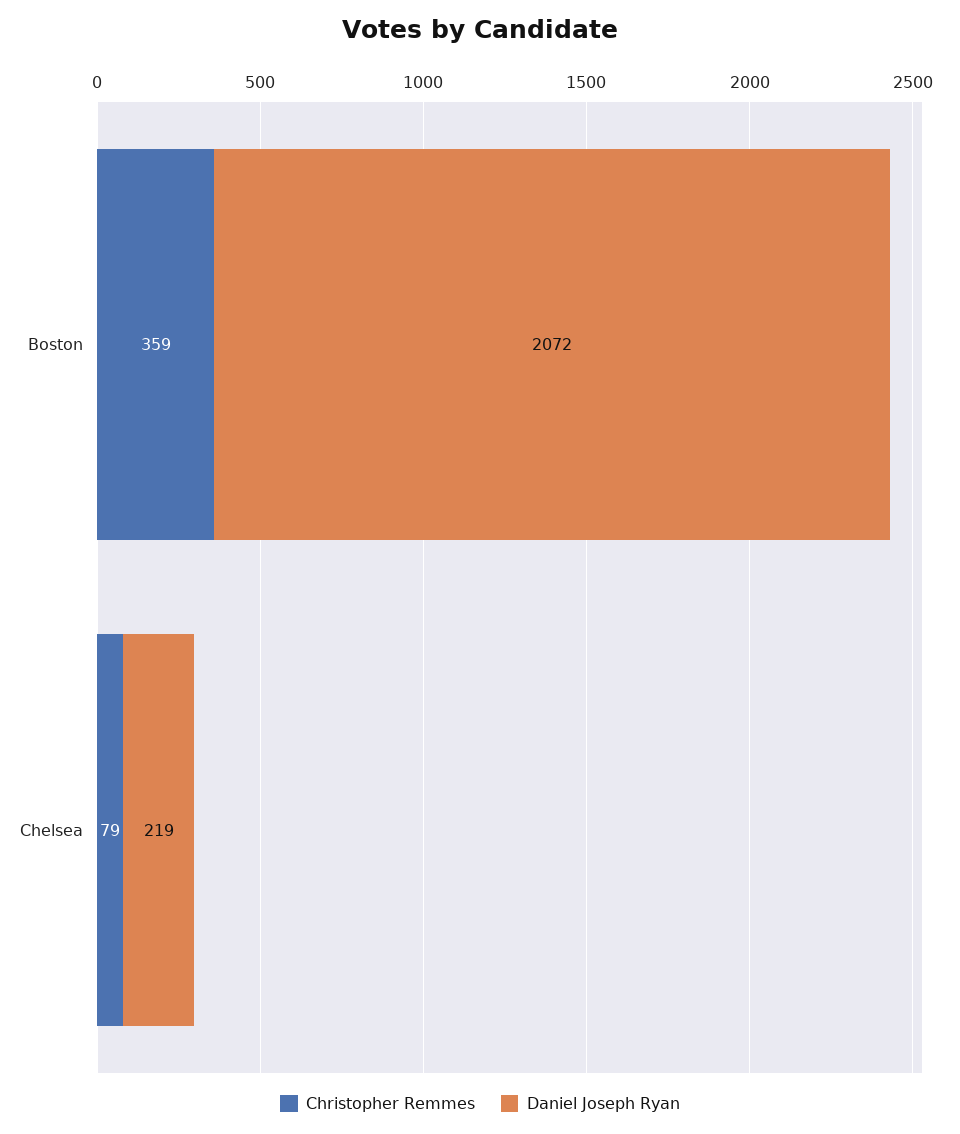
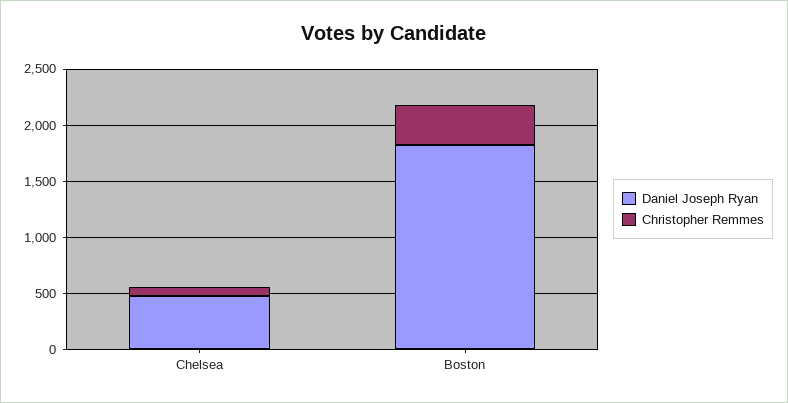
Daniel Joseph Ryan, Boston: 2072 -> 1800
Daniel Joseph Ryan, Chelsea: 219 -> 500

